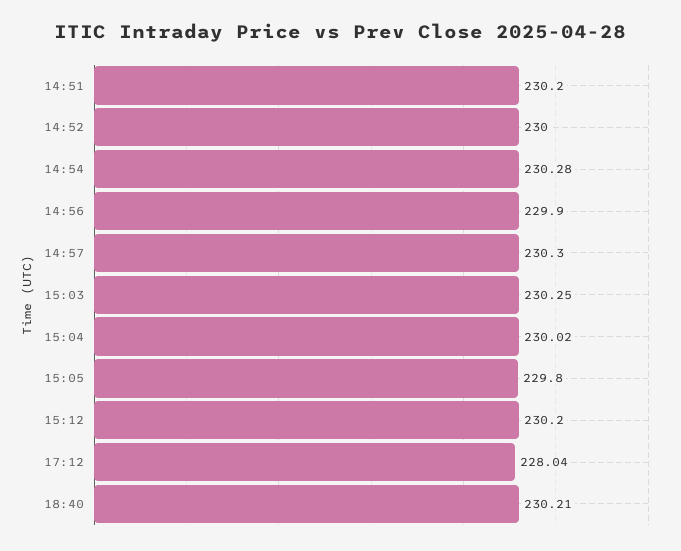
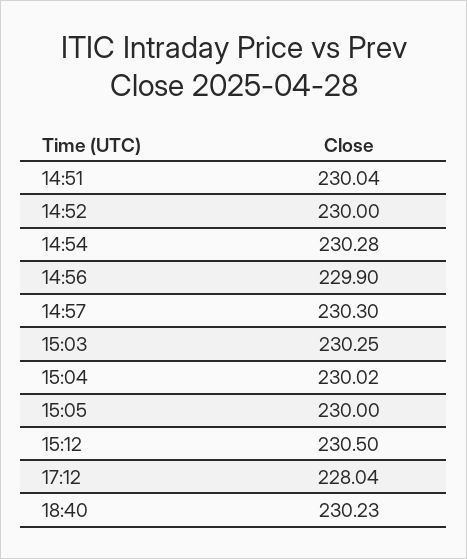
14:51: 230.2 -> 230.04
15:05: 229.8 -> 230
15:12: 230.2 -> 230.5
18:40: 230.21 -> 230.23

